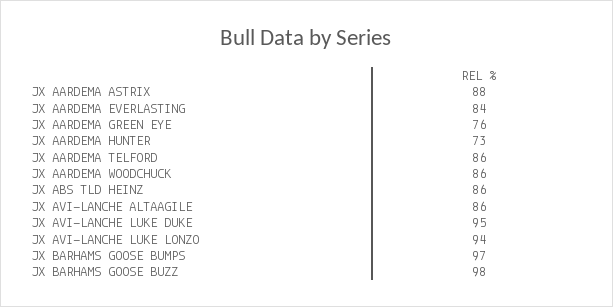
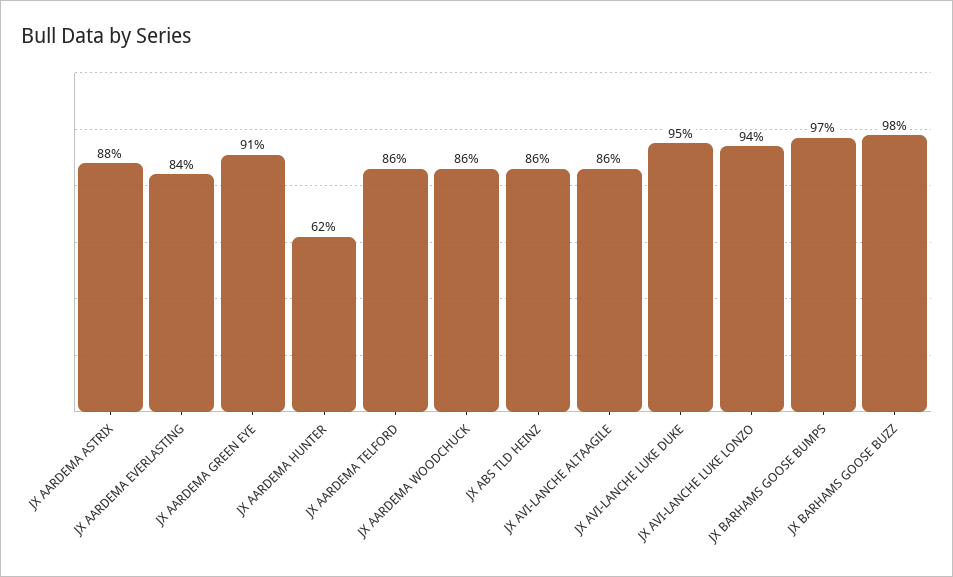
JX AARDEMA GREEN EYE: 76 -> 91
JX AARDEMA HUNTER: 73 -> 62

